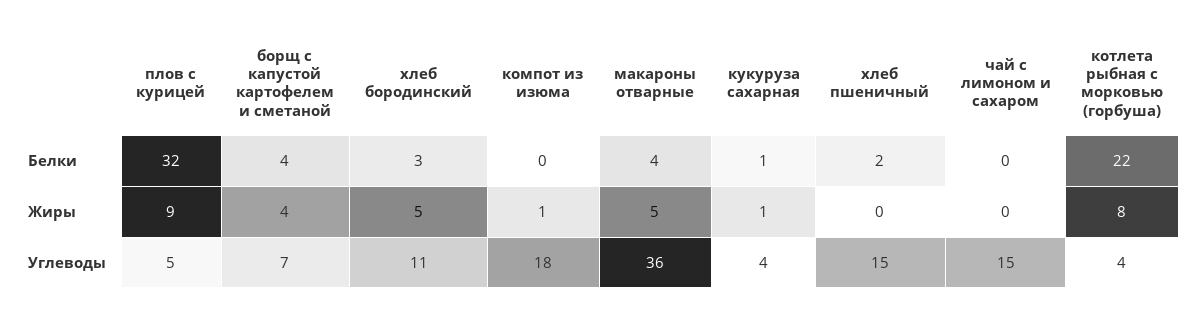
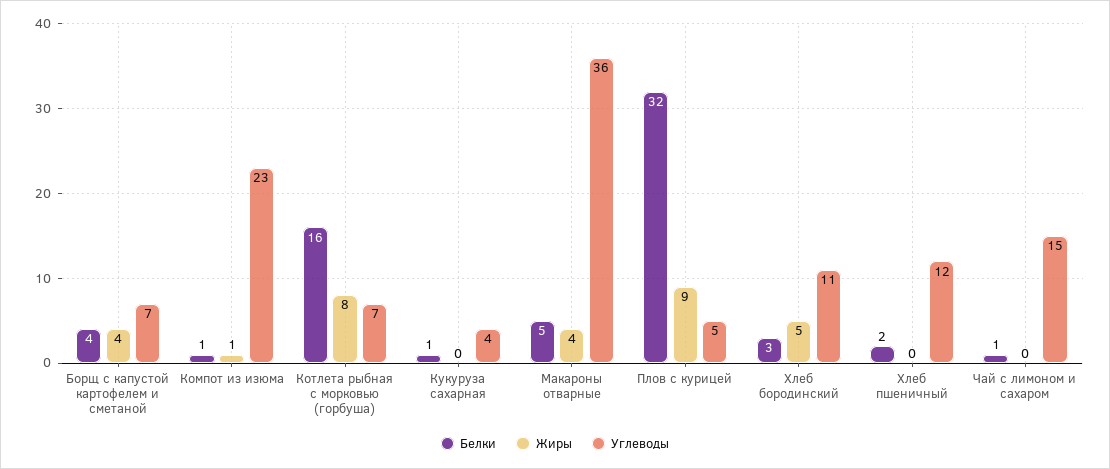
Белки, компот из изюма: 0 -> 1
Белки, макароны отварные: 4 -> 5
Белки, чай с лимоном и сахаром: 0 -> 1
Белки, котлета рыбная с морковью (горбуша): 22 -> 16
Жиры, макароны отварные: 5 -> 4
Жиры, кукуруза сахарная: 1 -> 0
Углеводы, компот из изюма: 18 -> 23
Углеводы, хлеб пшеничный: 15 -> 12
Углеводы, котлета рыбная с морковью (горбуша): 4 -> 7

